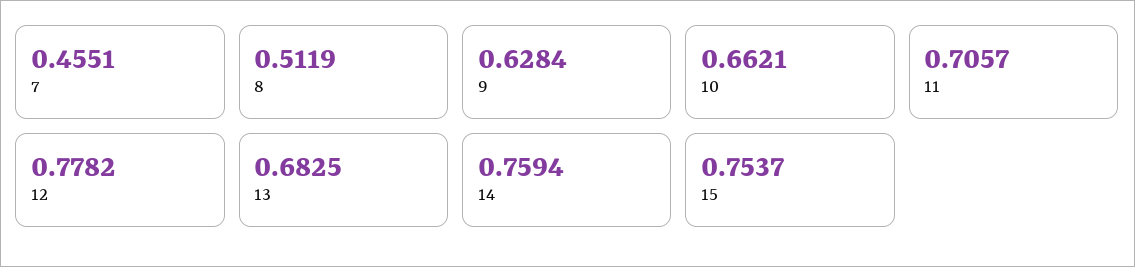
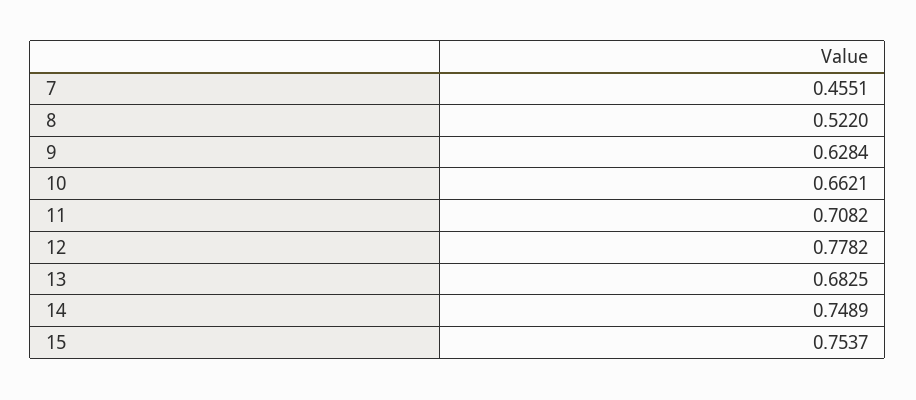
8: 0.5119 -> 0.522
11: 0.7057 -> 0.7082
14: 0.7594 -> 0.7489

